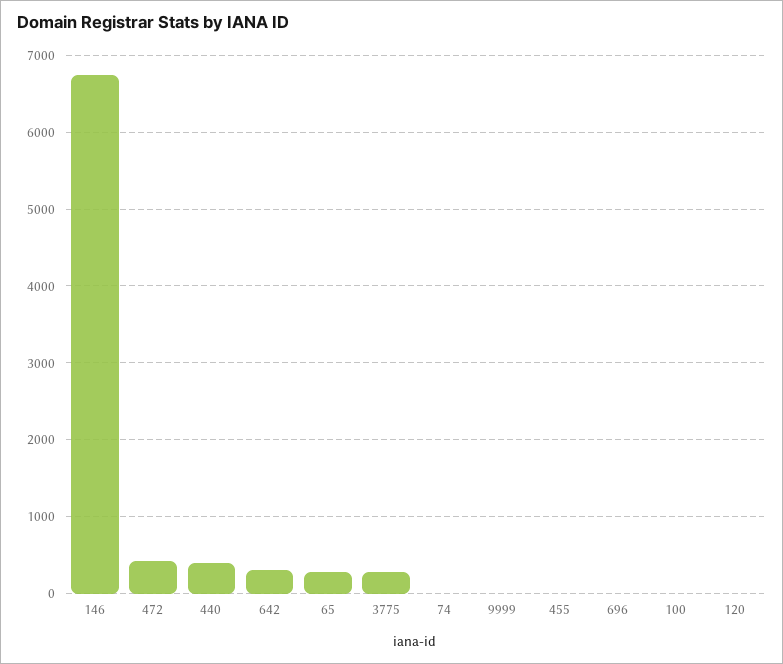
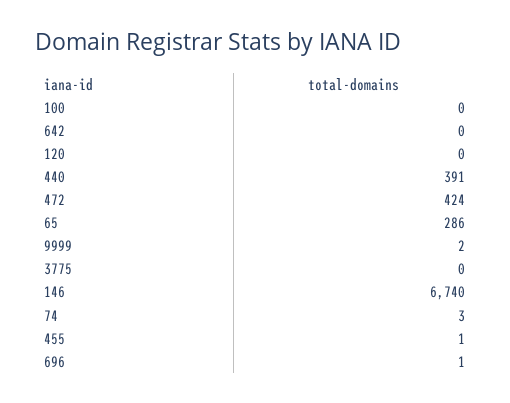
642: 300 -> 0
3775: 300 -> 0

